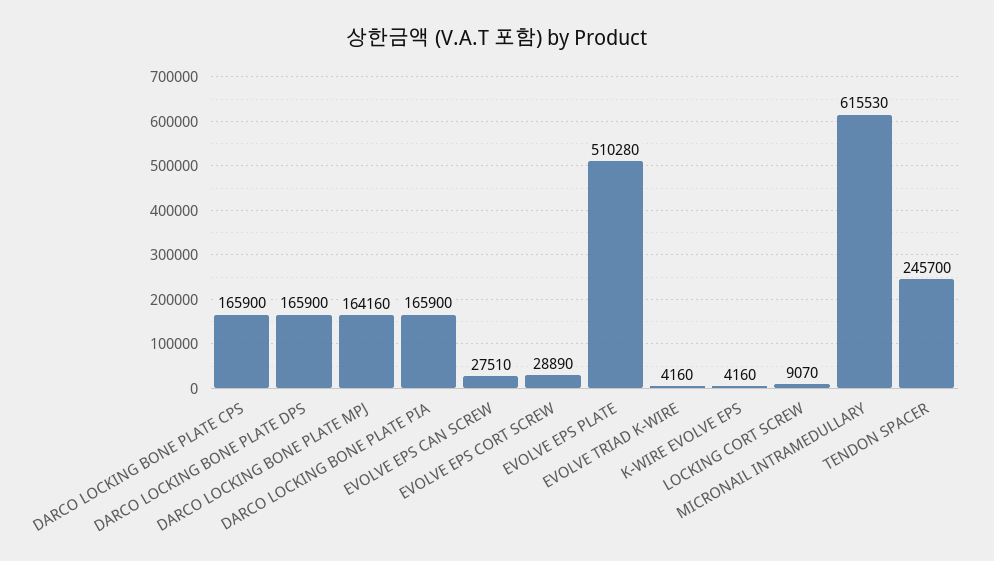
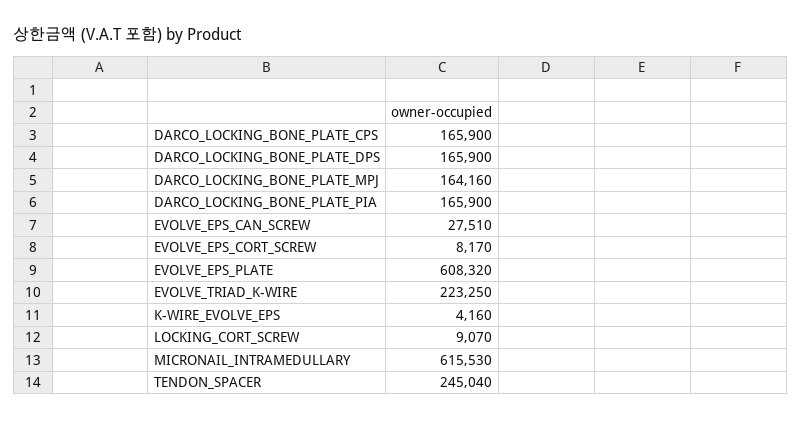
EVOLVE EPS CORT SCREW: 28890 -> 8170
EVOLVE EPS PLATE: 510280 -> 608320
EVOLVE TRIAD K-WIRE: 4160 -> 223250
TENDON SPACER: 245700 -> 245040

